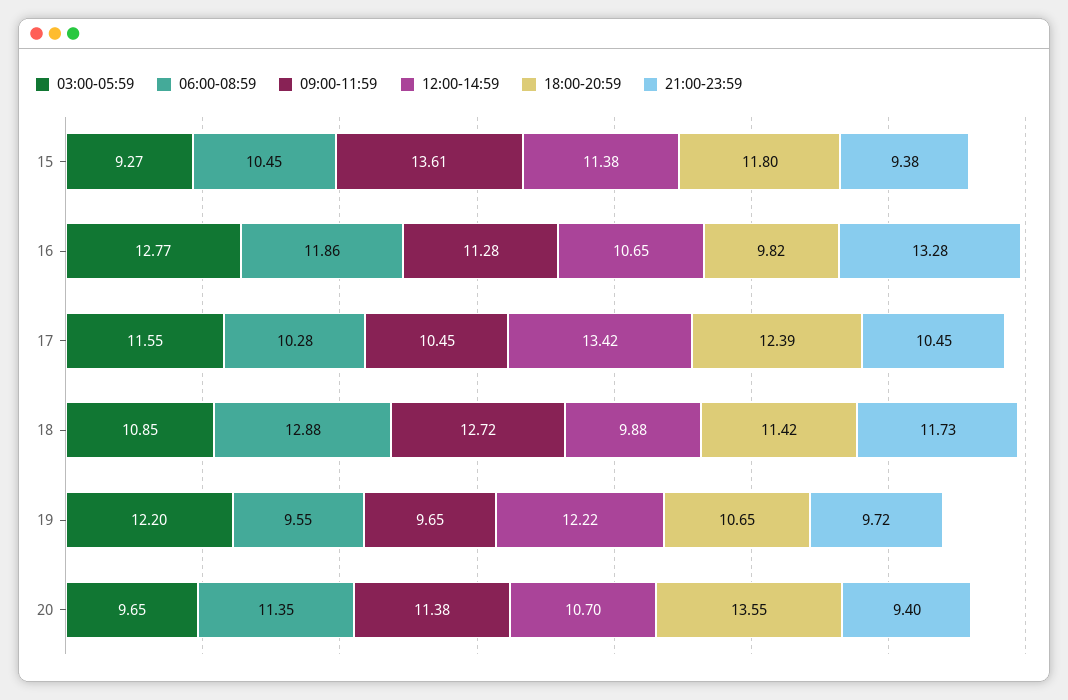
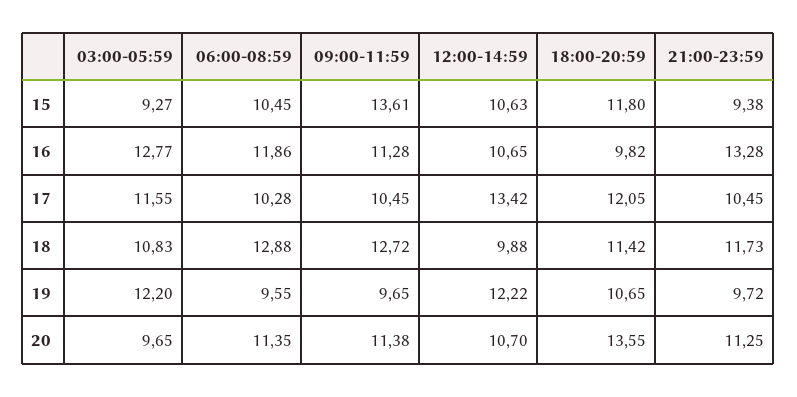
12:00-14:59, 15: 11.38 -> 10.63
18:00-20:59, 17: 12.39 -> 12.05
03:00-05:59, 18: 10.85 -> 10.83
21:00-23:59, 20: 9.4 -> 11.25

